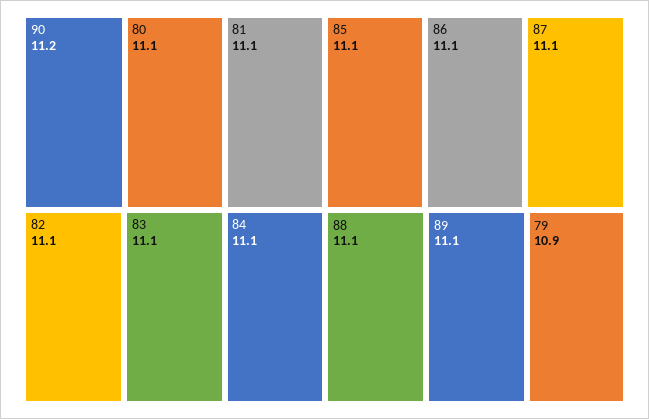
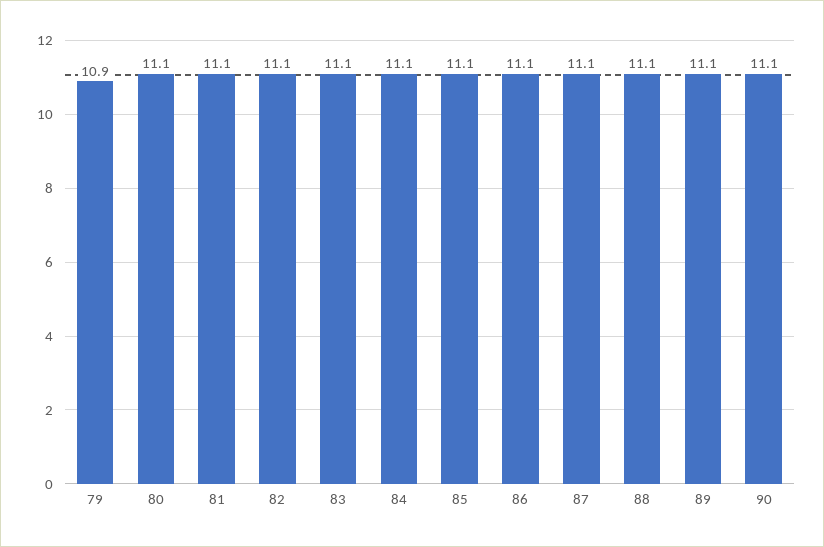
90: 11.2 -> 11.1

